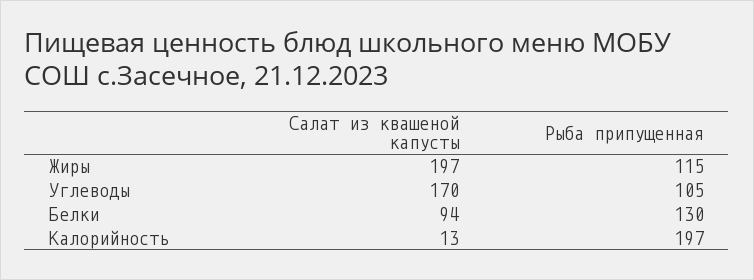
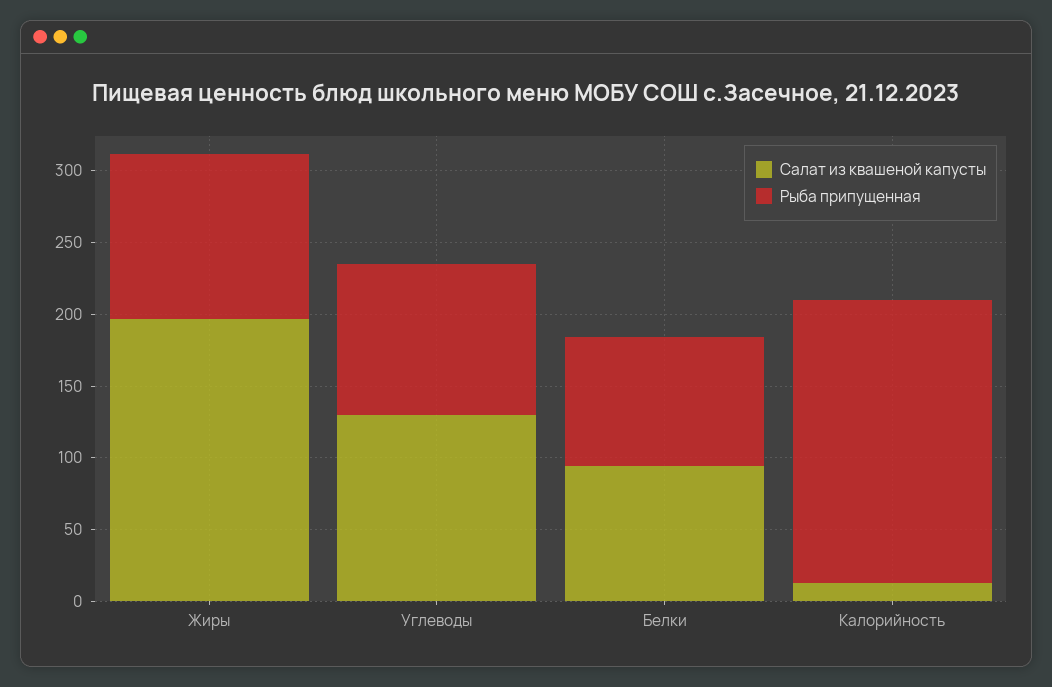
Салат из квашеной капусты, Углеводы: 170 -> 130
Рыба припущенная, Белки: 130 -> 90

